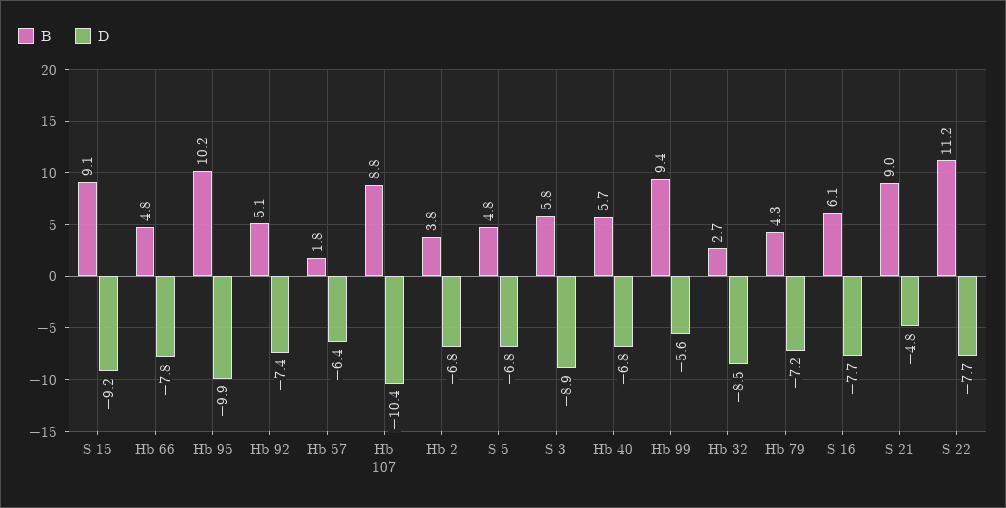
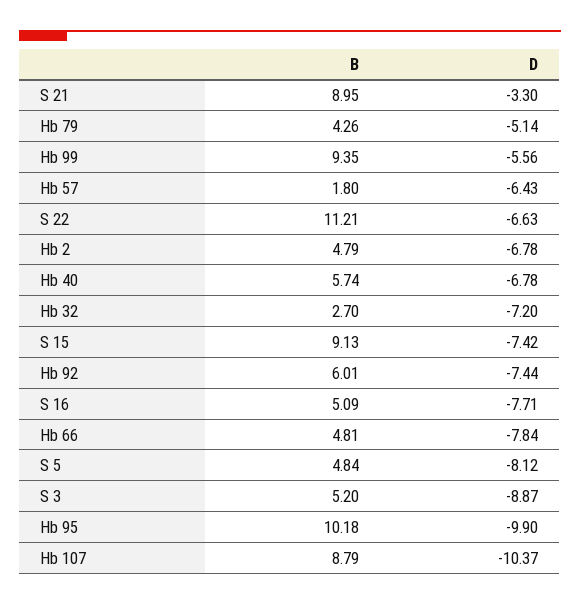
D, S 15: -9.2 -> -7.42
B, Hb 92: 5.1 -> 6.01
B, Hb 2: 3.8 -> 4.79
D, S 5: -6.8 -> -8.12
B, S 3: 5.8 -> 5.2
D, Hb 32: -8.5 -> -7.2
D, Hb 79: -7.2 -> -5.14
B, S 16: 6.1 -> 5.09
D, S 21: -4.8 -> -3.3
D, S 22: -7.7 -> -6.63

